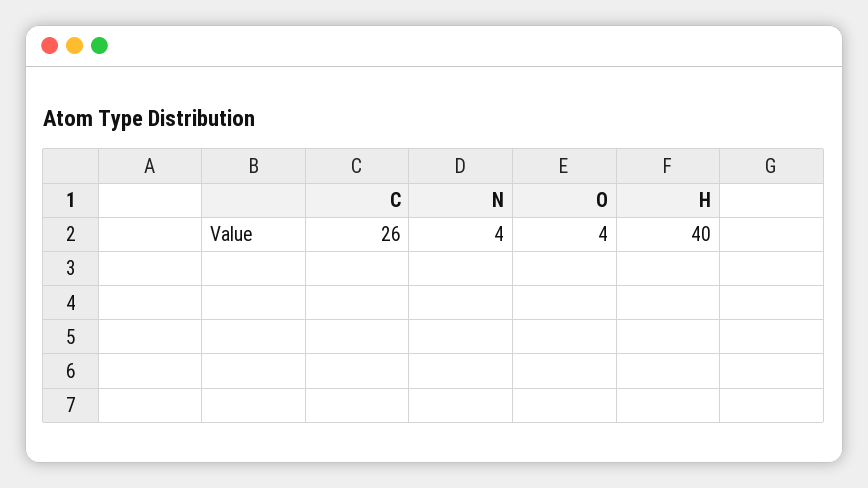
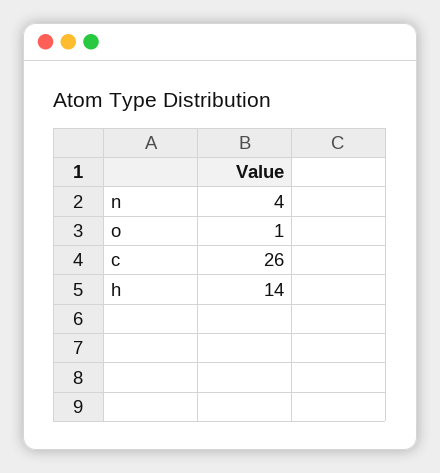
O: 4 -> 1
H: 40 -> 14

